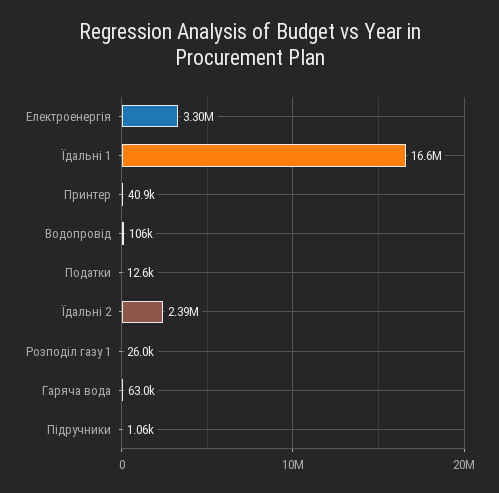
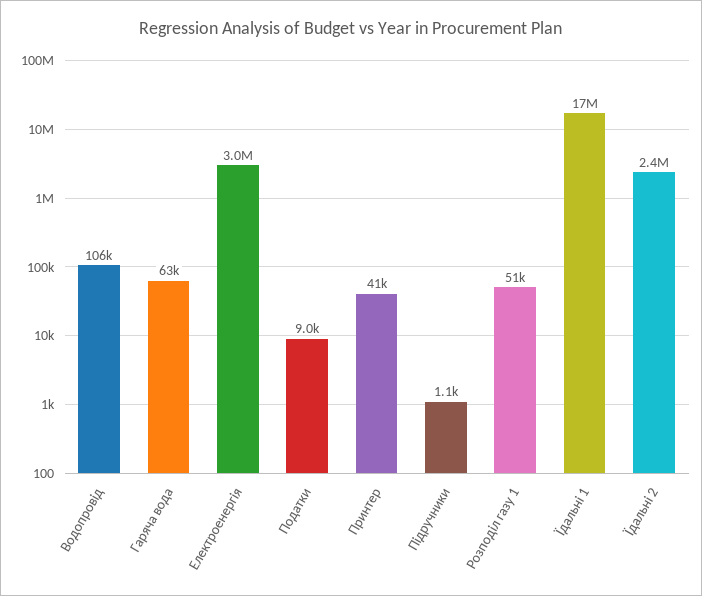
Електроенергія: 3300000 -> 3000000
Податки: 12600 -> 9000
Розподіл газу 1: 26000 -> 51000

